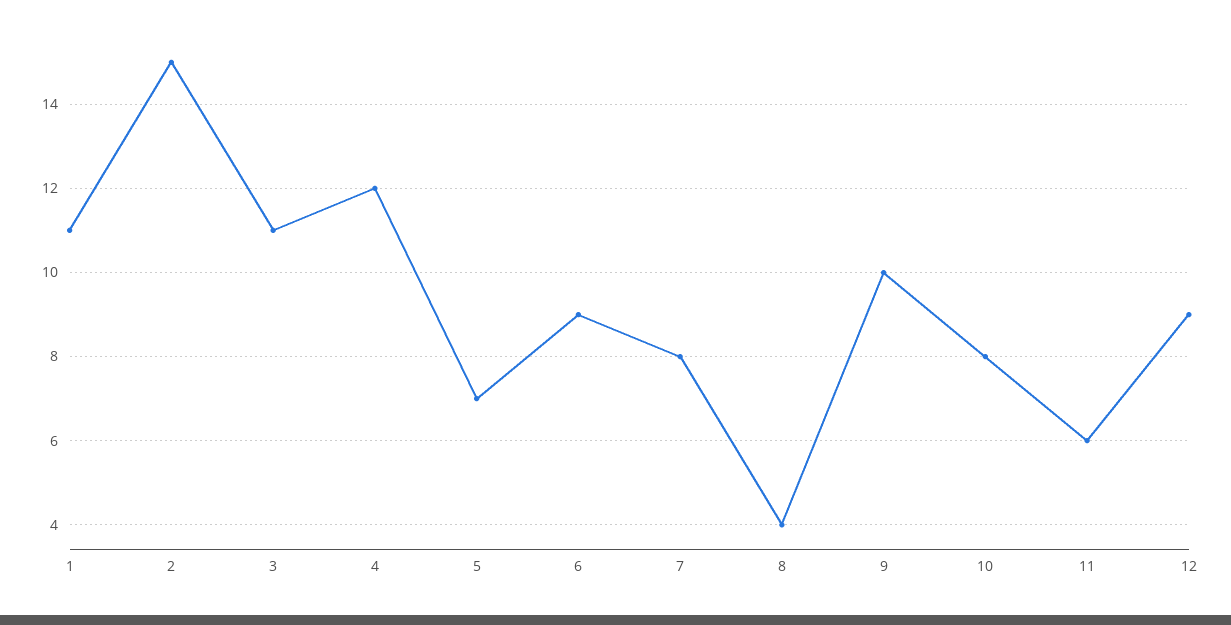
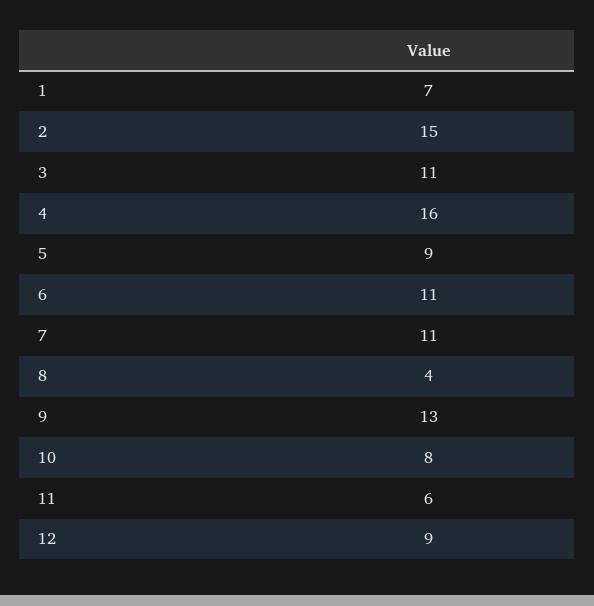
1: 11 -> 7
4: 12 -> 16
5: 7 -> 9
6: 9 -> 11
7: 8 -> 11
9: 10 -> 13

